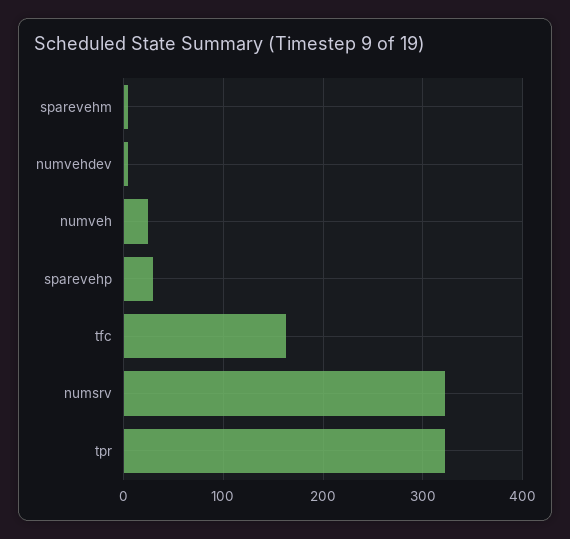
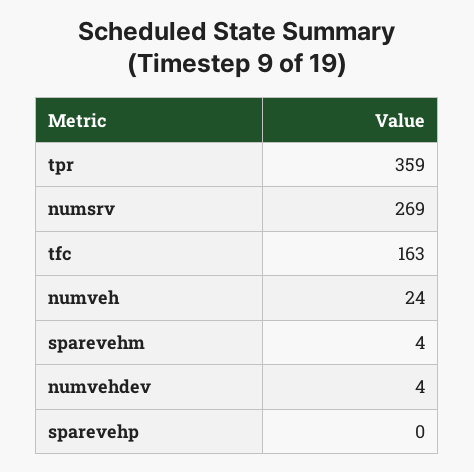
sparevehp: 30 -> 0
numsrv: 320 -> 269
tpr: 320 -> 359

